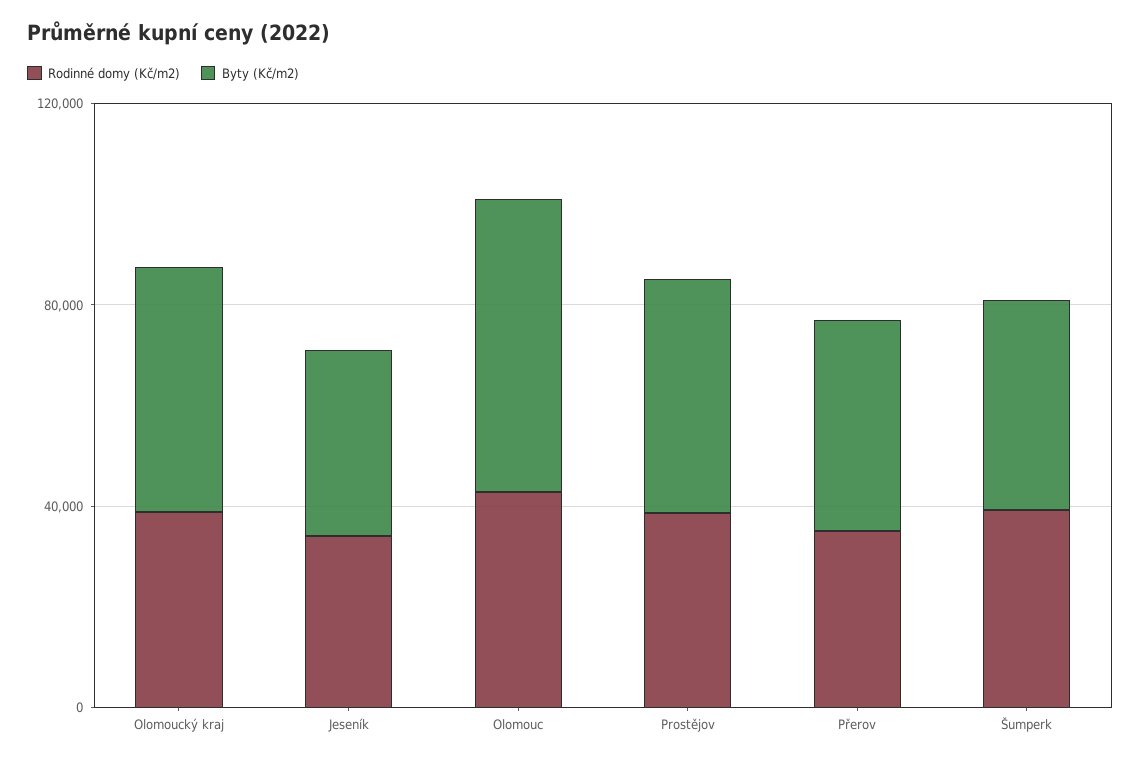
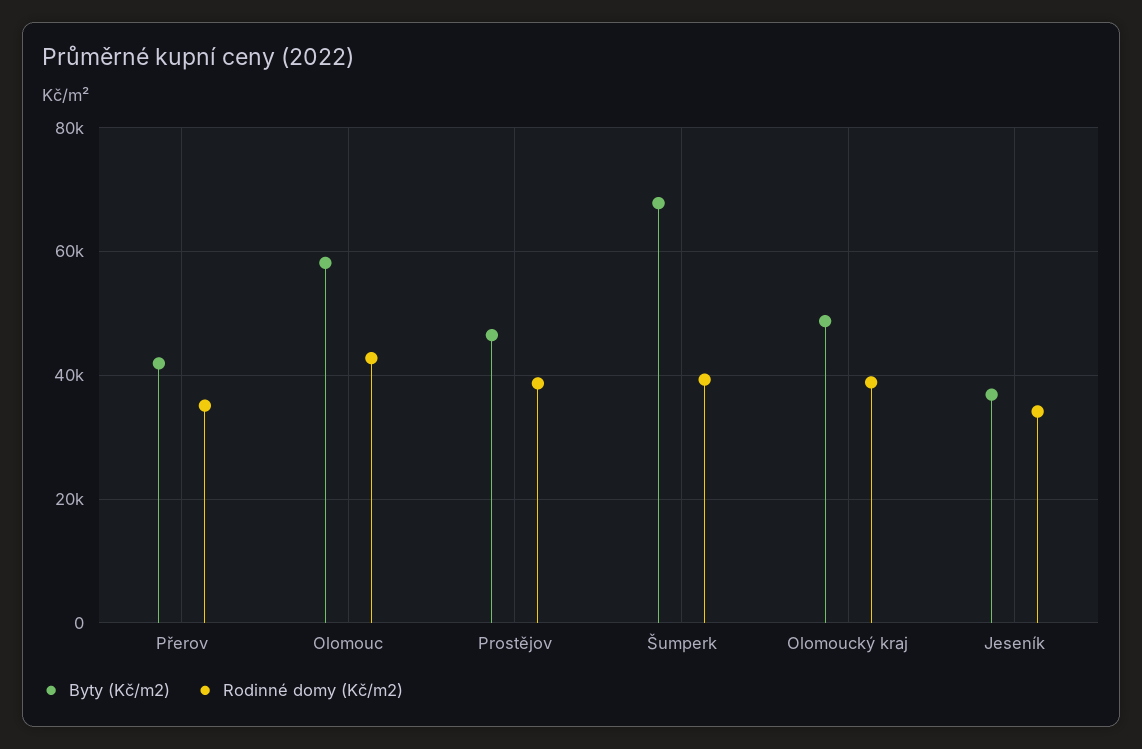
Byty (Kč/m2), Šumperk: 40000 -> 68000

